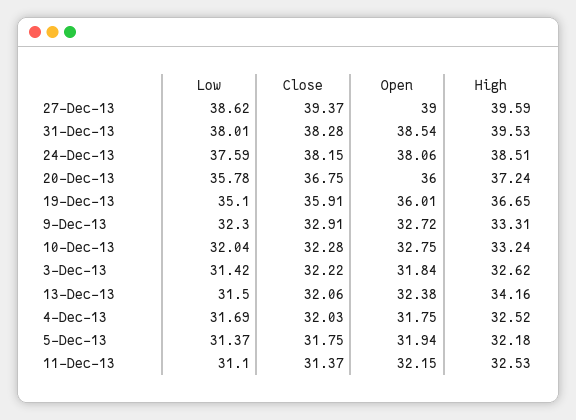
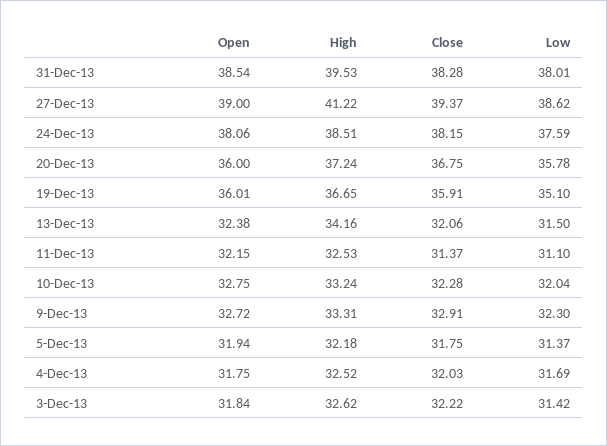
High, 27-Dec-13: 39.59 -> 41.22

